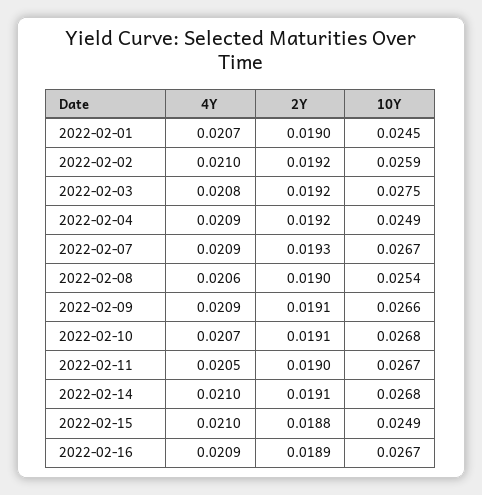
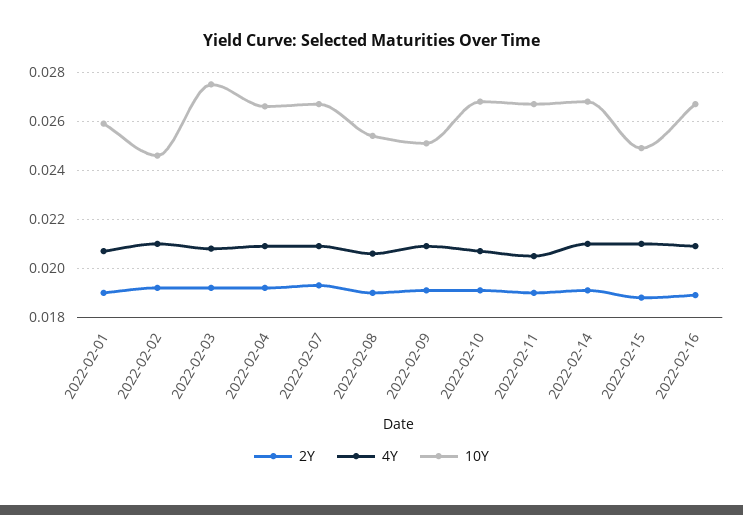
10Y, 2022-02-01: 0.0245 -> 0.026
10Y, 2022-02-02: 0.0259 -> 0.0245
10Y, 2022-02-04: 0.0249 -> 0.0265
10Y, 2022-02-09: 0.0266 -> 0.025

